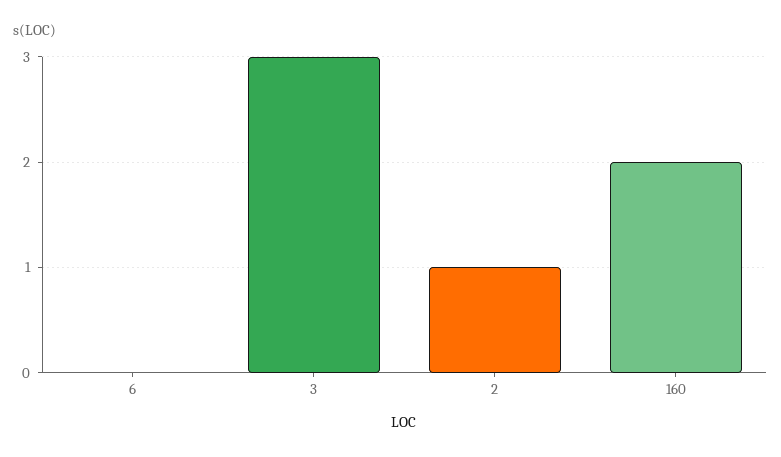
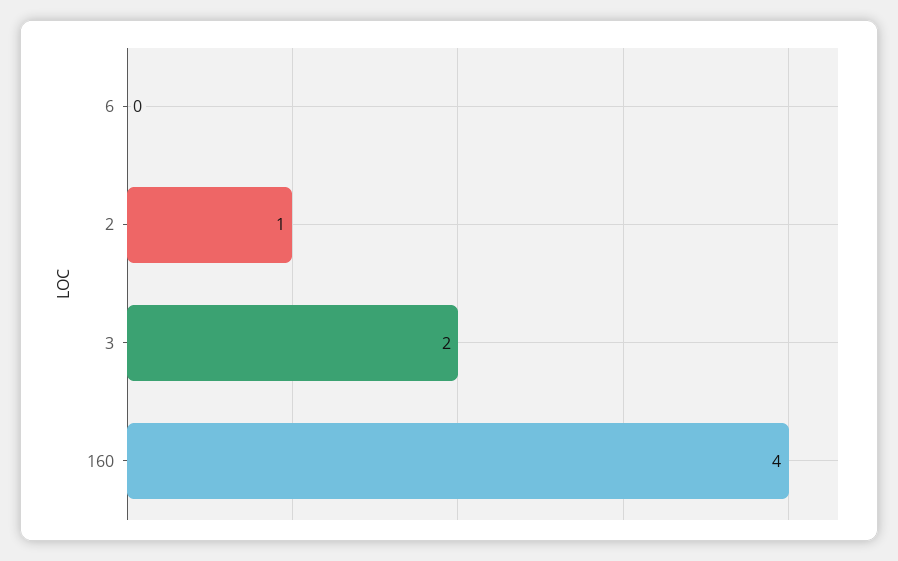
3: 3 -> 2
160: 2 -> 4

